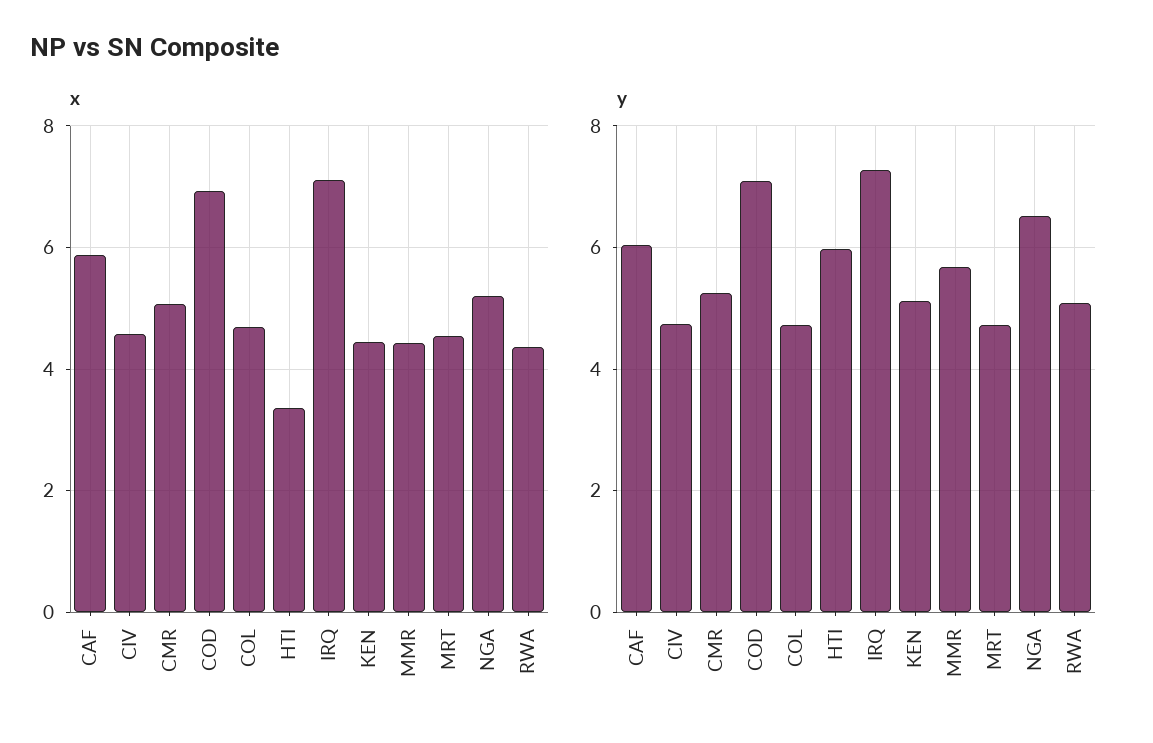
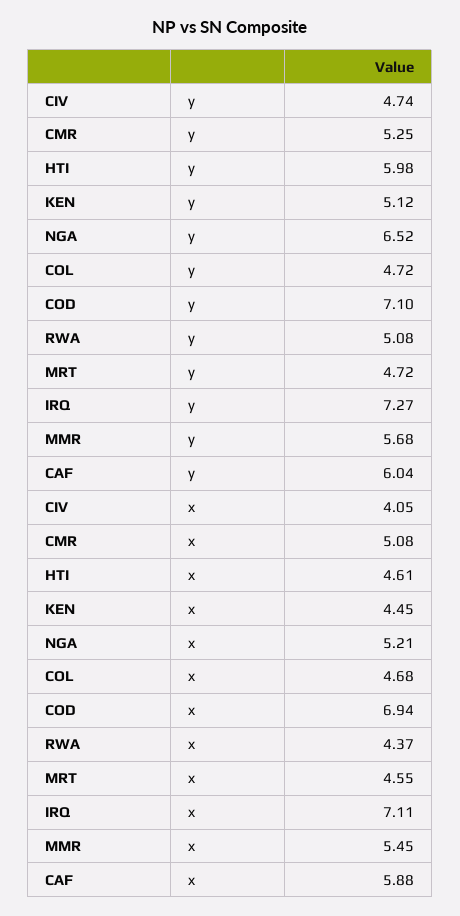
x, CIV: 4.6 -> 4.05
x, HTI: 3.4 -> 4.61
x, MMR: 4.4 -> 5.45

